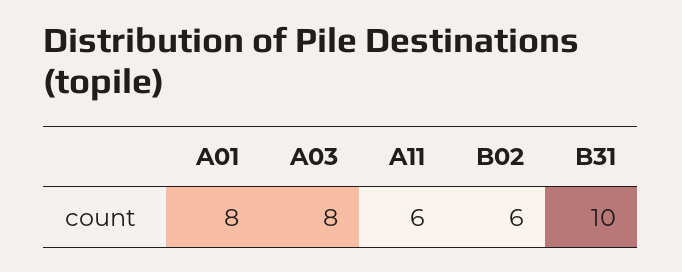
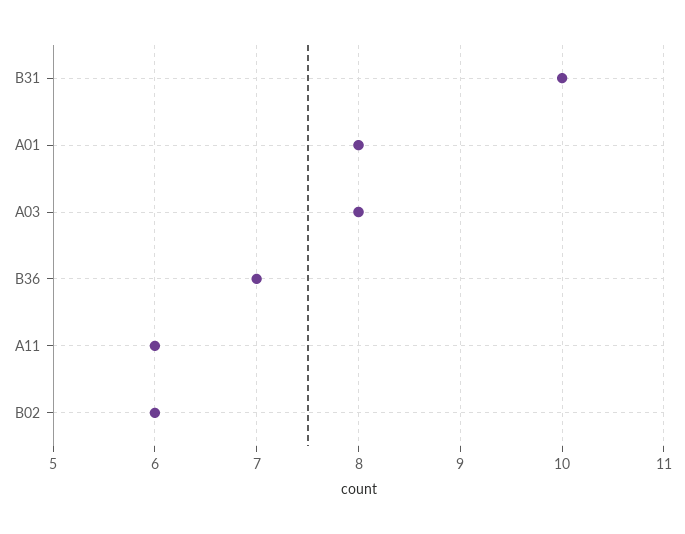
B36: none -> 7

